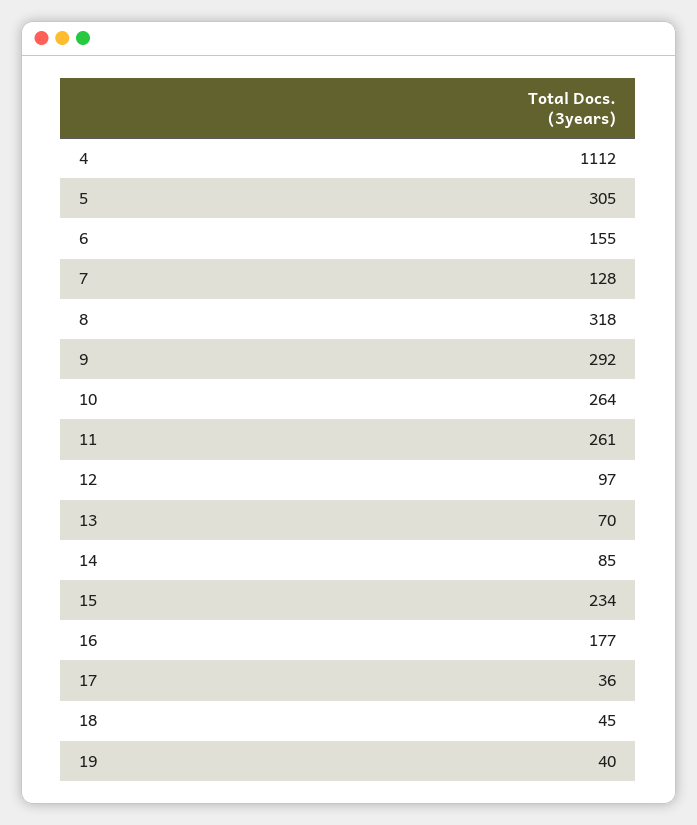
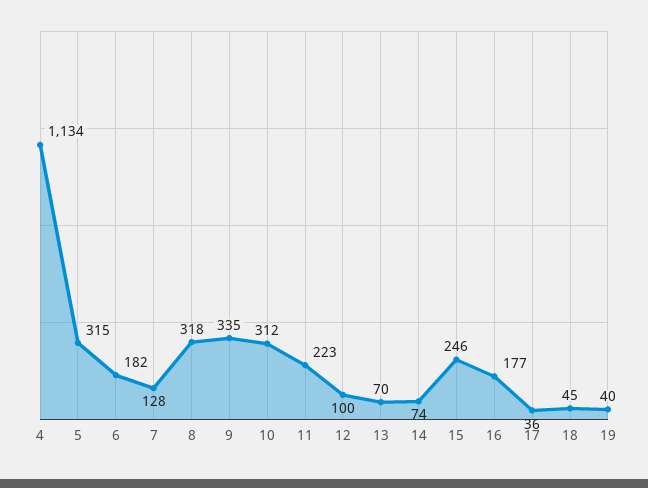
4: 1112 -> 1134
5: 305 -> 315
6: 155 -> 182
9: 292 -> 335
10: 264 -> 312
11: 261 -> 223
12: 97 -> 100
14: 85 -> 74
15: 234 -> 246

